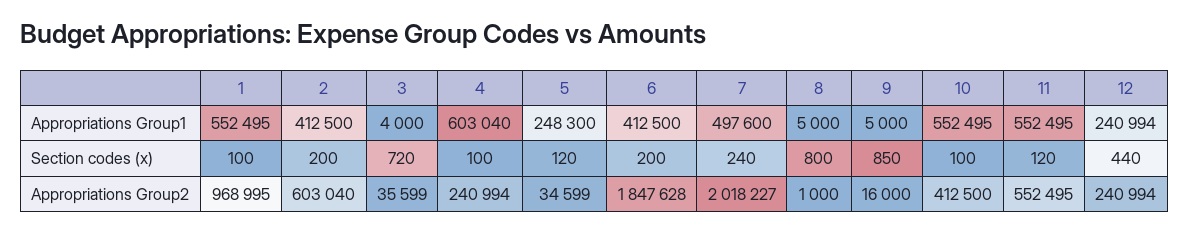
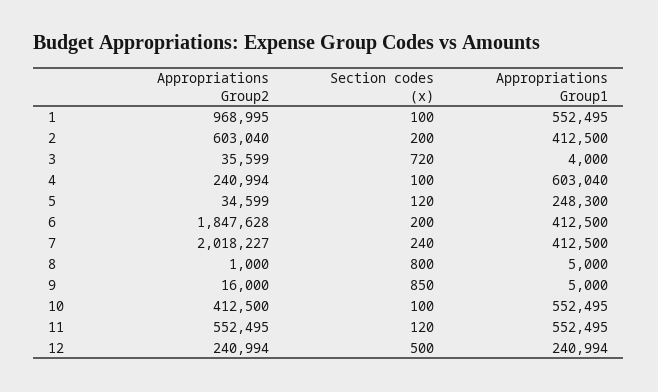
7, Appropriations Group1: 497600 -> 412500
12, Section codes (x): 440 -> 500

